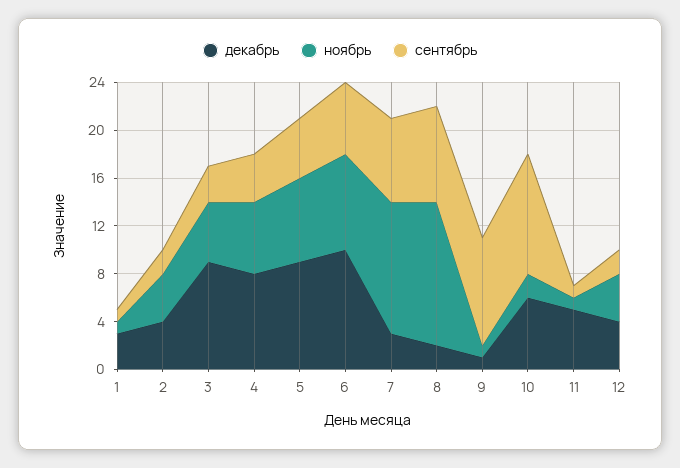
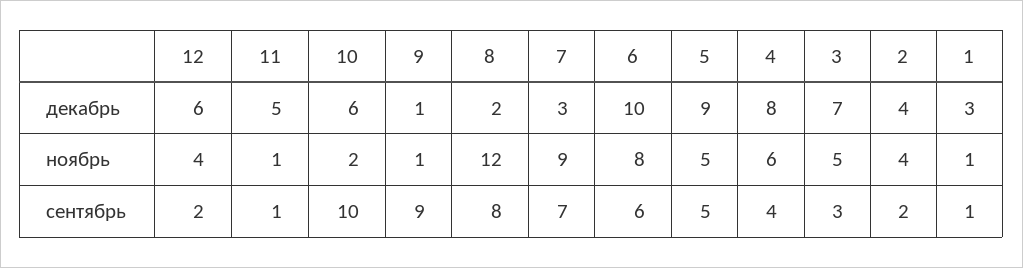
декабрь, 3: 9 -> 7
ноябрь, 5: 7 -> 5
ноябрь, 7: 11 -> 9
декабрь, 12: 4 -> 6

